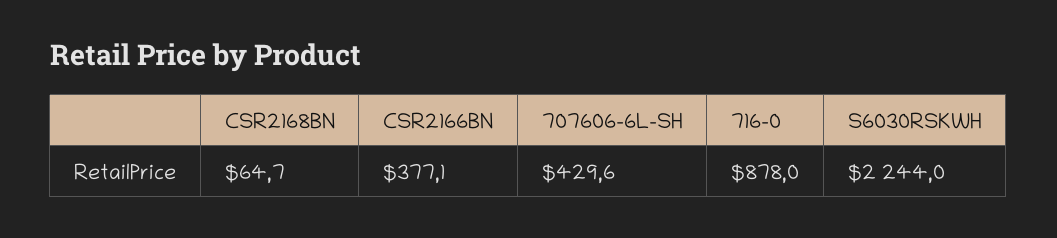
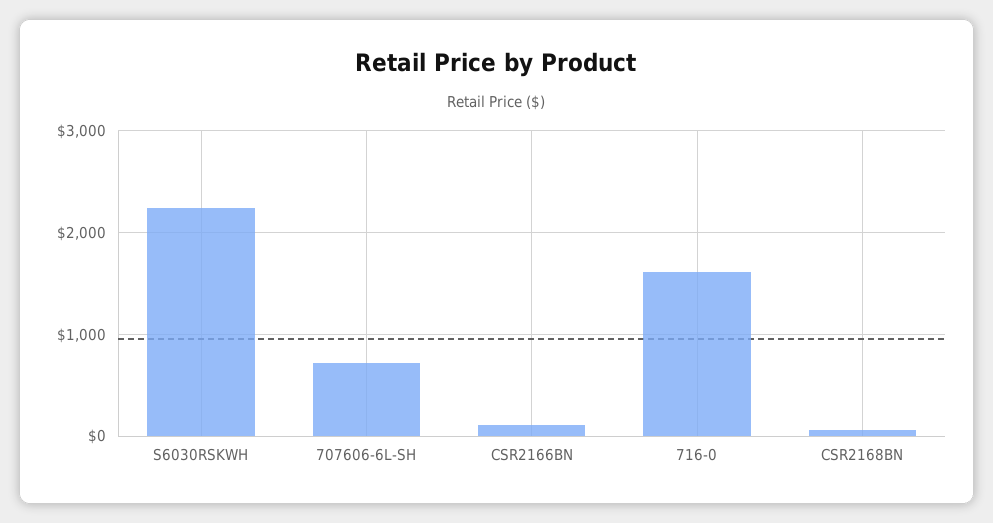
CSR2166BN: 377.1 -> 100
707606-6L-SH: 429.6 -> 700
716-0: 878 -> 1600

